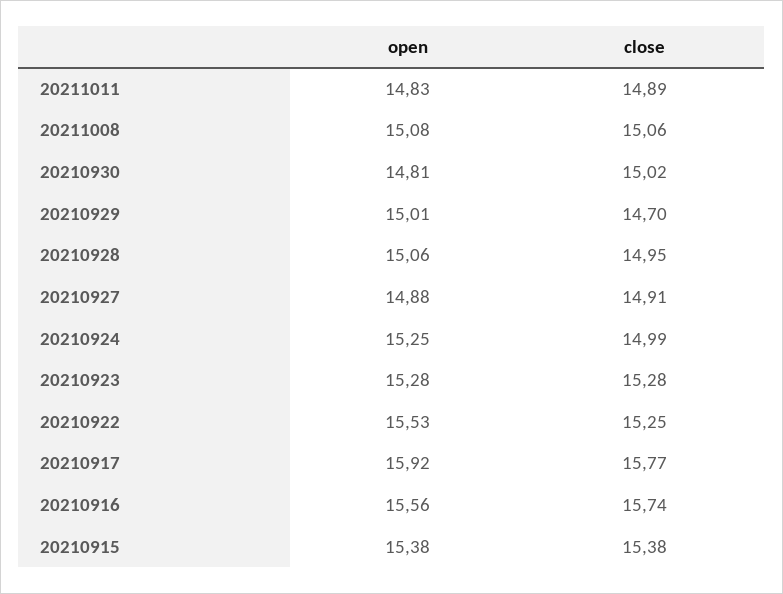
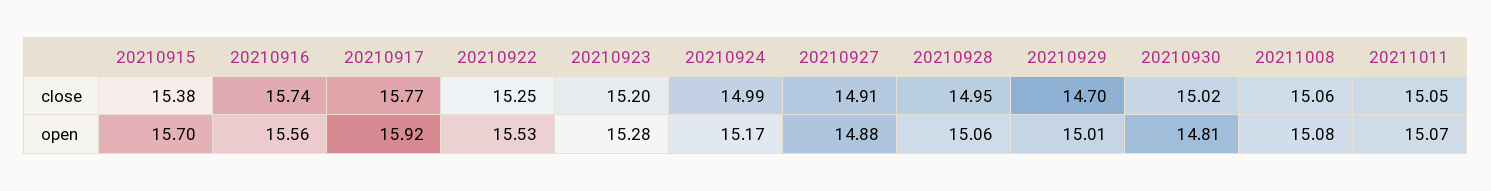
open, 20211011: 14.83 -> 15.07
close, 20211011: 14.89 -> 15.05
open, 20210924: 15.25 -> 15.17
close, 20210923: 15.28 -> 15.2
open, 20210915: 15.38 -> 15.7

